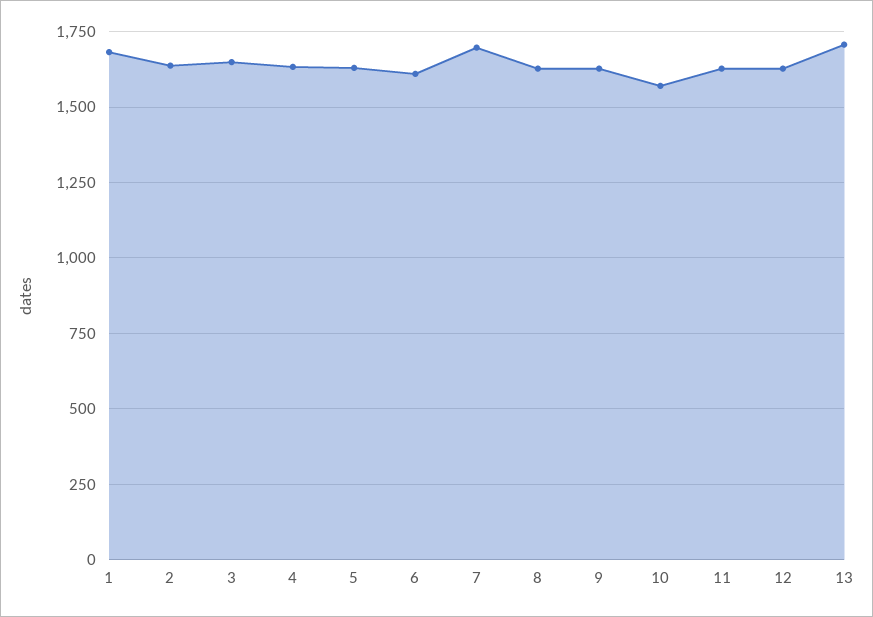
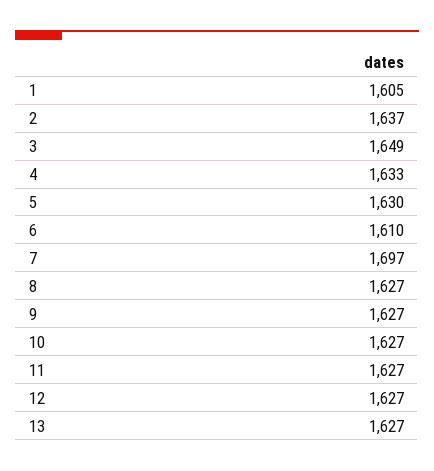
1: 1675 -> 1605
10: 1575 -> 1627
13: 1700 -> 1627

